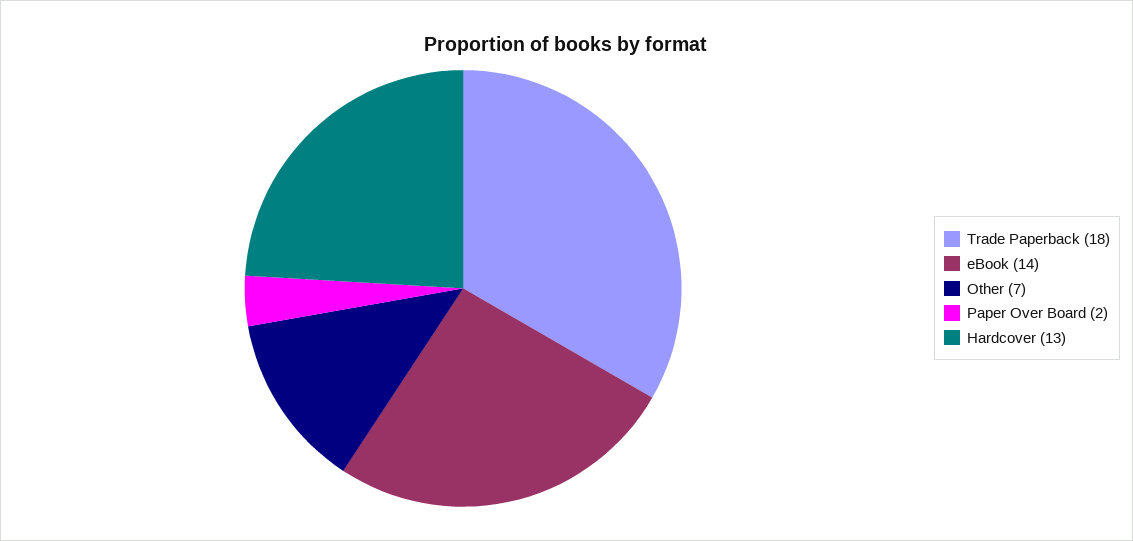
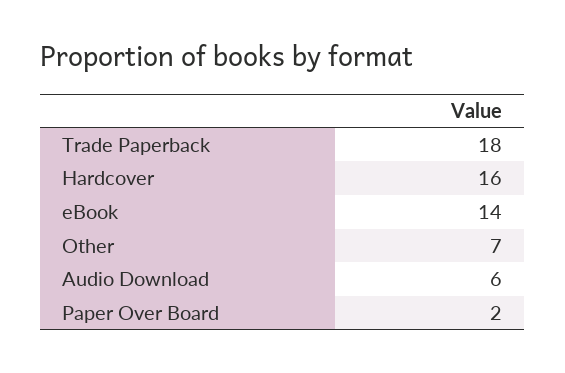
Hardcover: 13 -> 16
Audio Download: none -> 6

